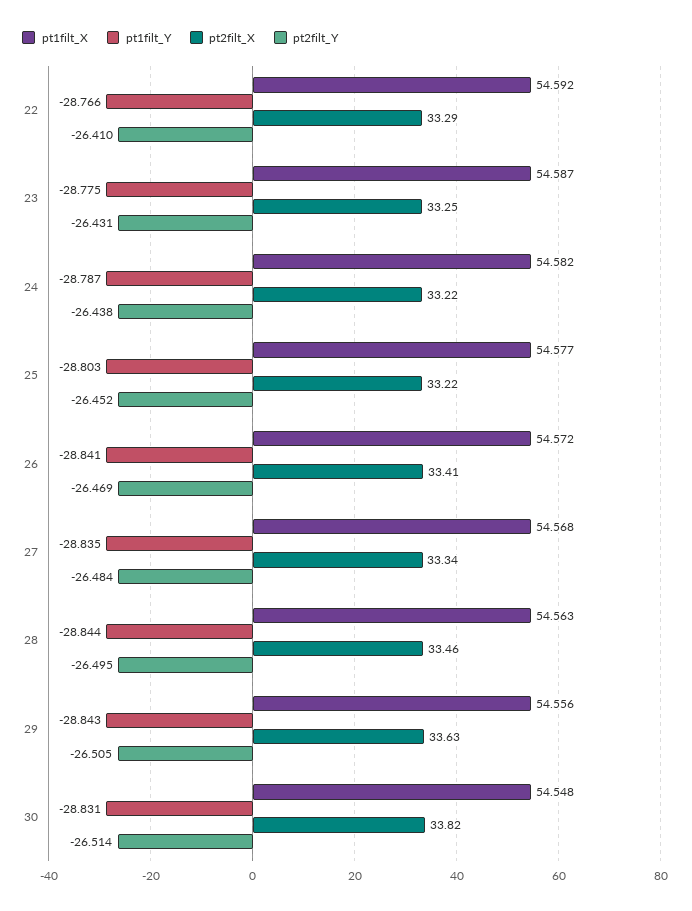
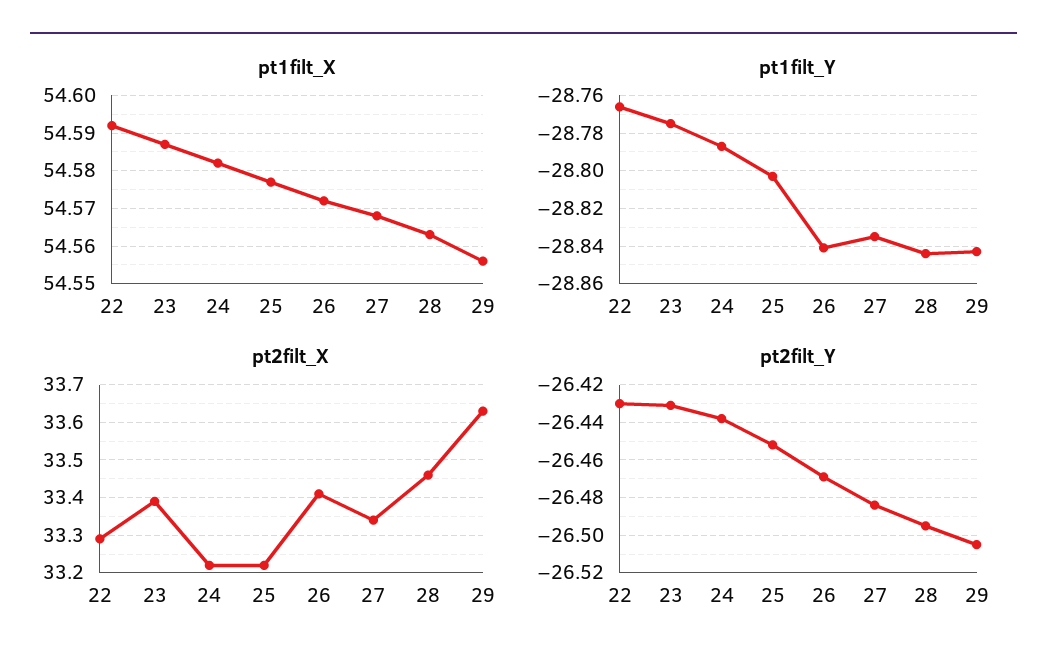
pt2filt_Y, 22: -26.41 -> -26.43
pt2filt_X, 23: 33.25 -> 33.4
pt1filt_X, 30: 54.548 -> none
pt1filt_Y, 30: -28.831 -> none
pt2filt_X, 30: 33.82 -> none
pt2filt_Y, 30: -26.514 -> none

